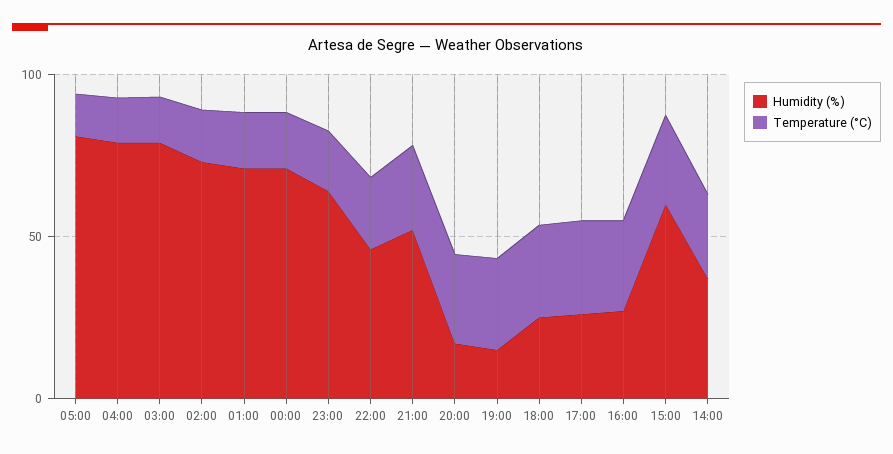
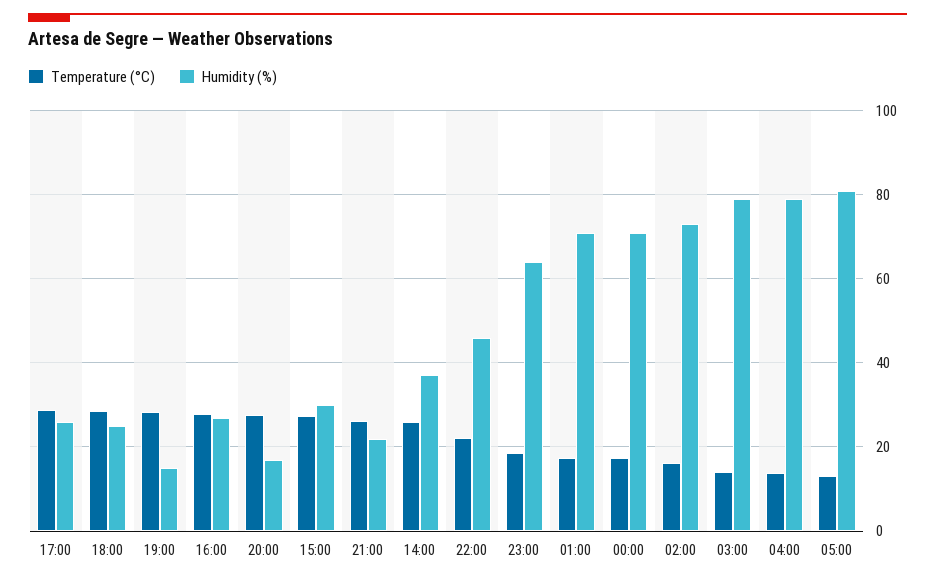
Humidity (%), 21:00: 50 -> 22
Humidity (%), 15:00: 60 -> 30

